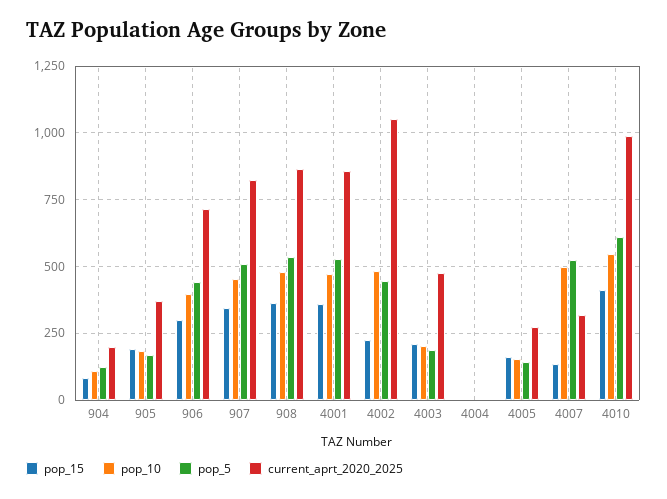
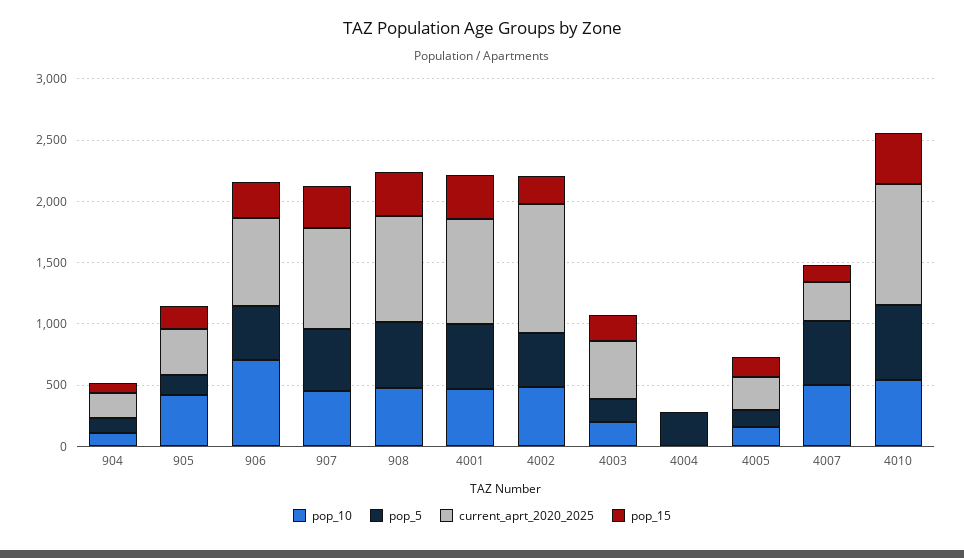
pop_10, 905: 175 -> 400
pop_10, 906: 400 -> 700
pop_5, 4004: 0 -> 300

